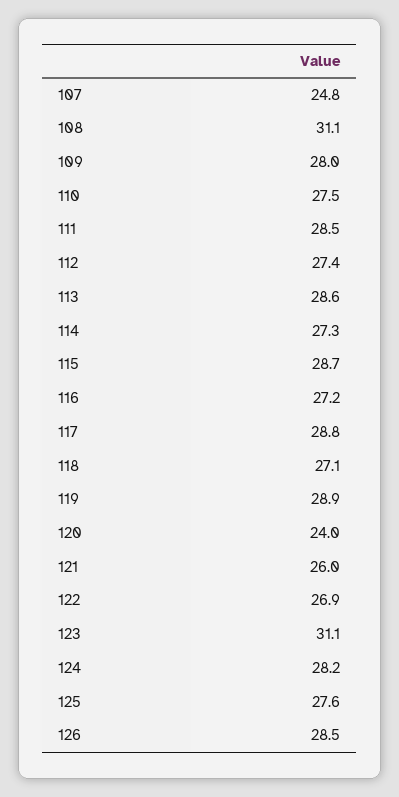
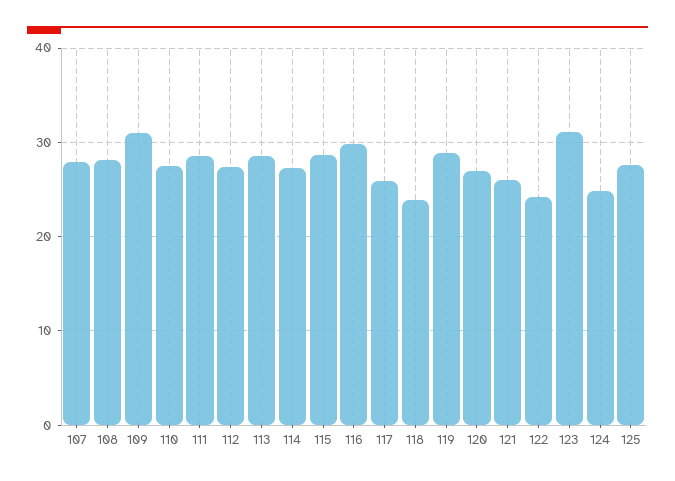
107: 24.8 -> 28
108: 31.1 -> 28
109: 28 -> 31
116: 27.2 -> 30
117: 28.8 -> 26
118: 27.1 -> 24
120: 24 -> 27
122: 26.9 -> 24
124: 28.2 -> 25
126: 28.5 -> none

